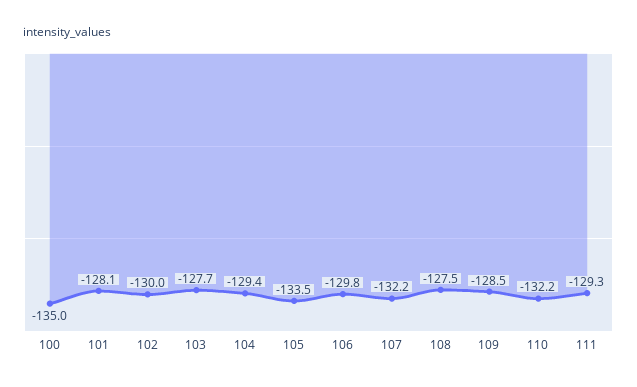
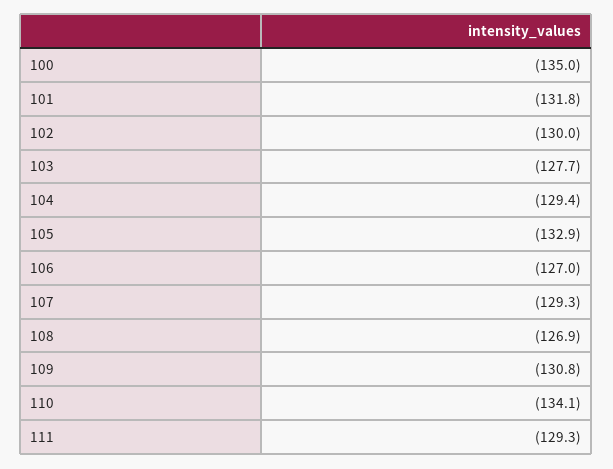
101: -128.1 -> -131.8
105: -133.5 -> -132.9
106: -129.8 -> -127
107: -132.2 -> -129.3
108: -127.5 -> -126.9
109: -128.5 -> -130.8
110: -132.2 -> -134.1

